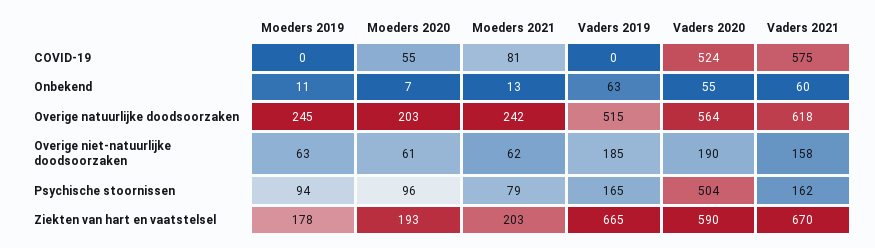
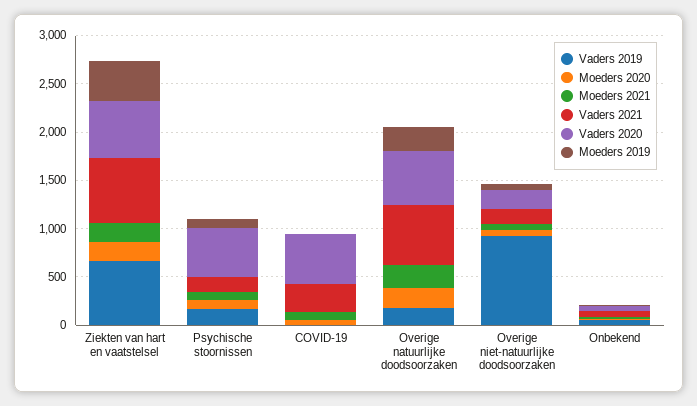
Vaders 2021, COVID-19: 575 -> 300
Vaders 2019, Overige natuurlijke doodsoorzaken: 515 -> 200
Vaders 2019, Overige niet-natuurlijke doodsoorzaken: 185 -> 900
Moeders 2019, Ziekten van hart en vaatstelsel: 178 -> 400

